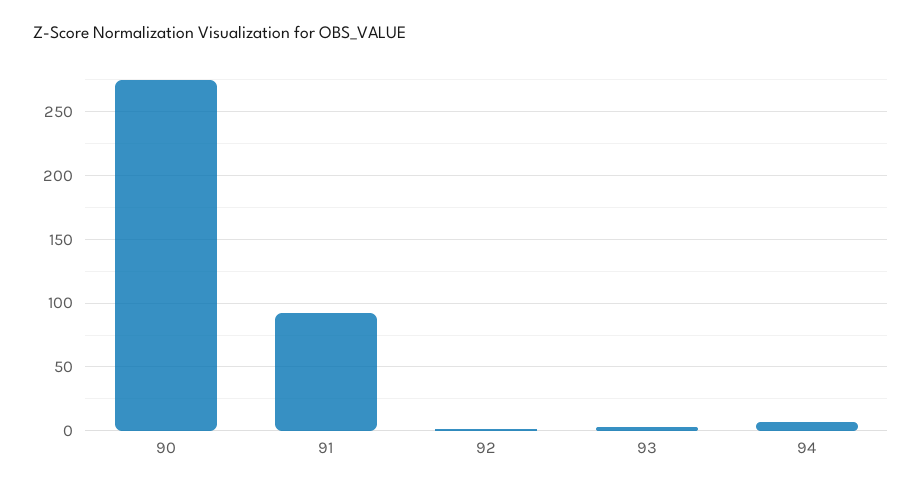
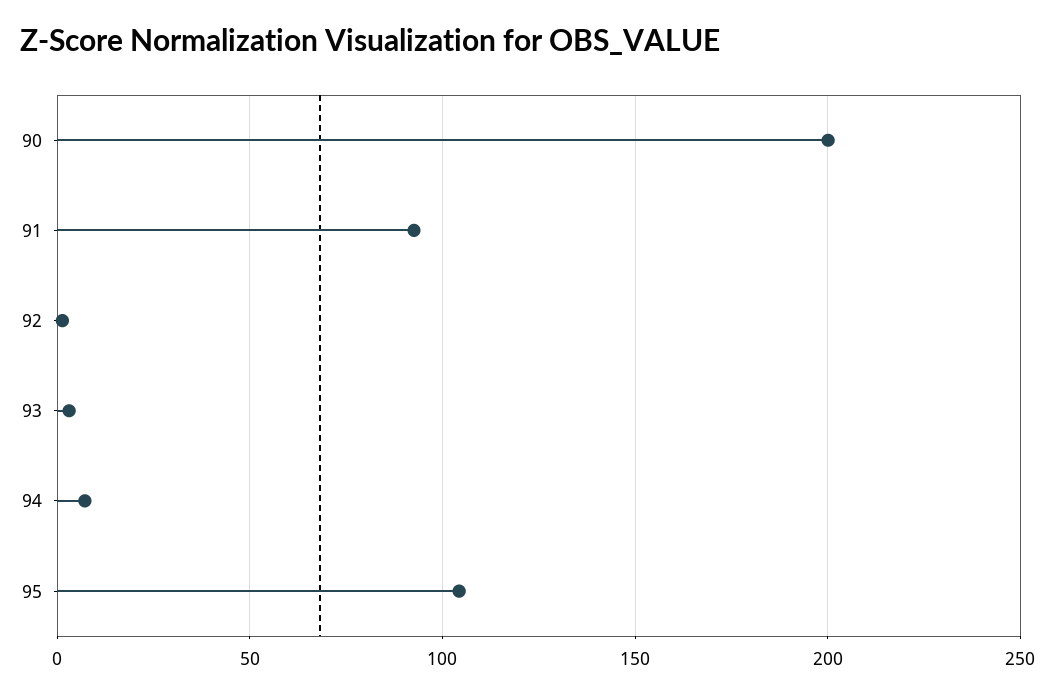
90: 275 -> 200
95: none -> 105

